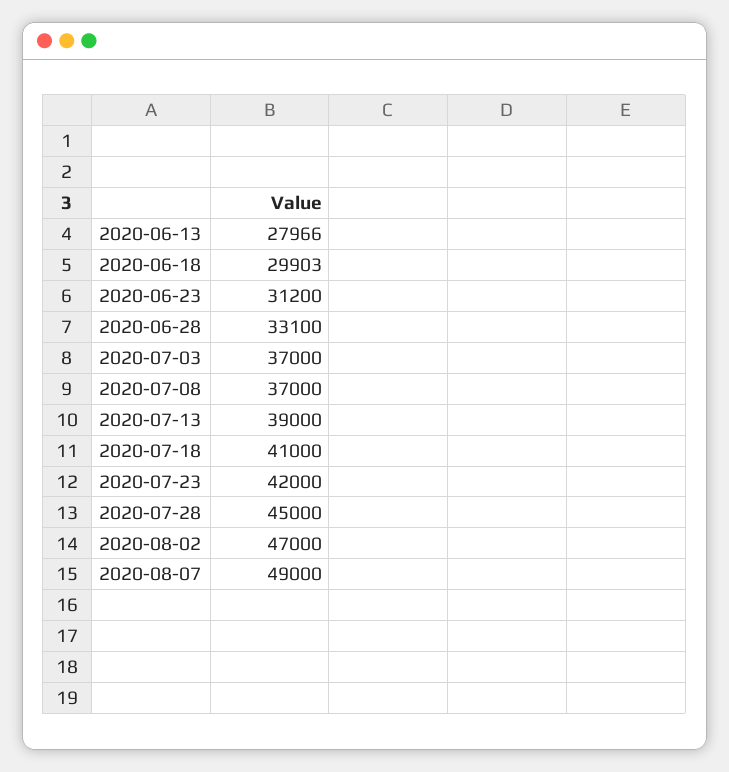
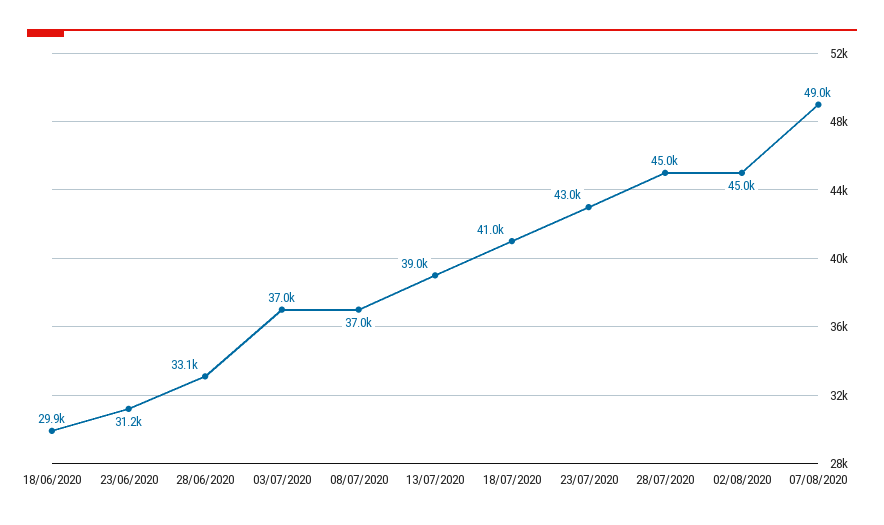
2020-06-13: 27966 -> none
2020-07-23: 42000 -> 43000
2020-08-02: 47000 -> 45000

